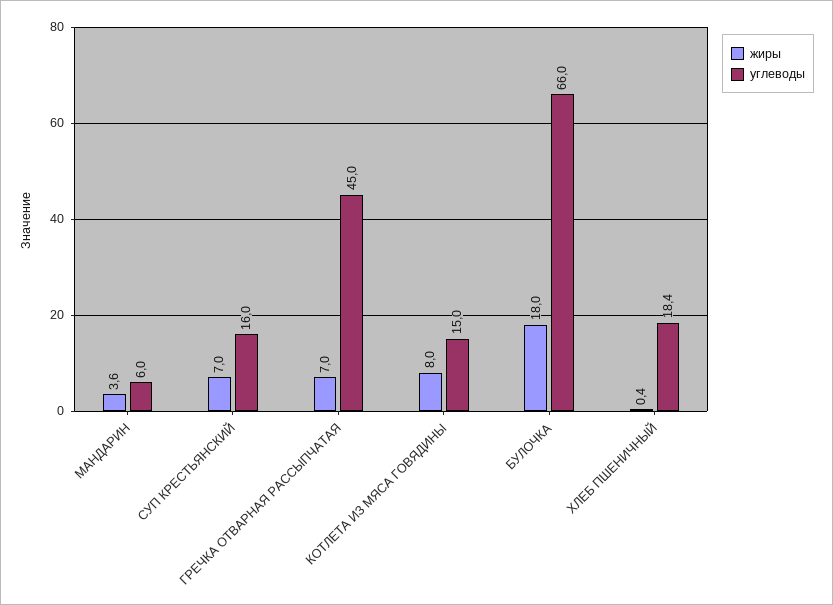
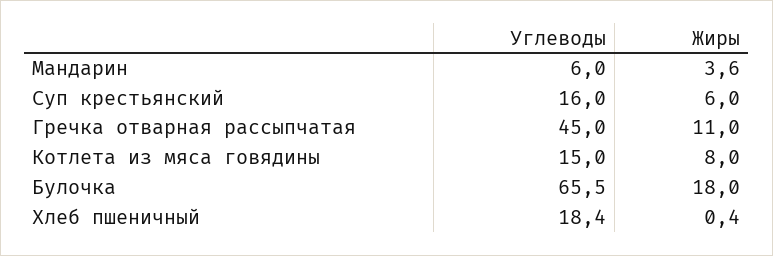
жиры, СУП КРЕСТЬЯНСКИЙ: 7 -> 6
жиры, ГРЕЧКА ОТВАРНАЯ РАССЫПЧАТАЯ: 7 -> 11
углеводы, БУЛОЧКА: 66 -> 65.5

